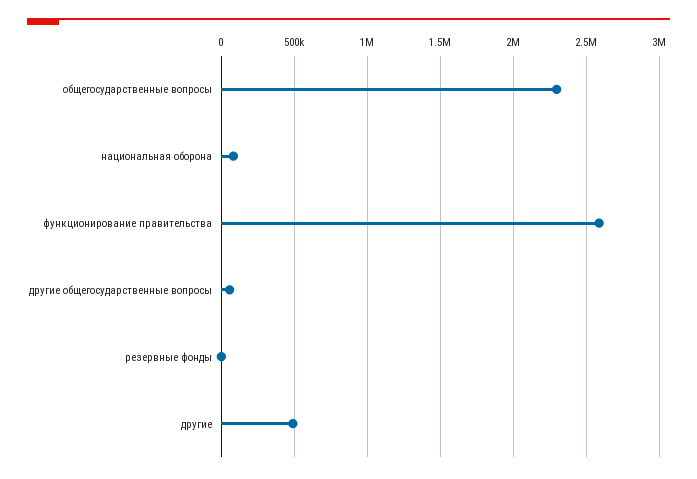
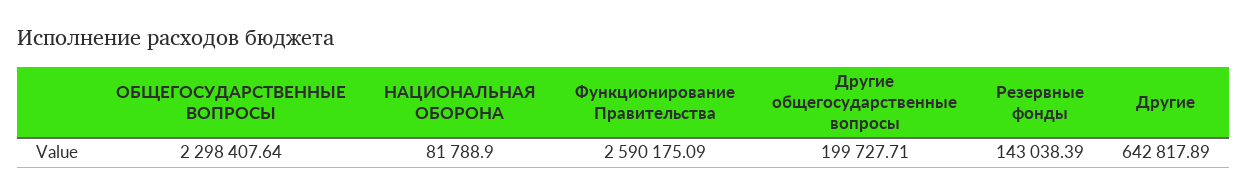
другие общегосударственные вопросы: 50000 -> 199727.71
резервные фонды: 0 -> 143038.39
другие: 500000 -> 642817.89

